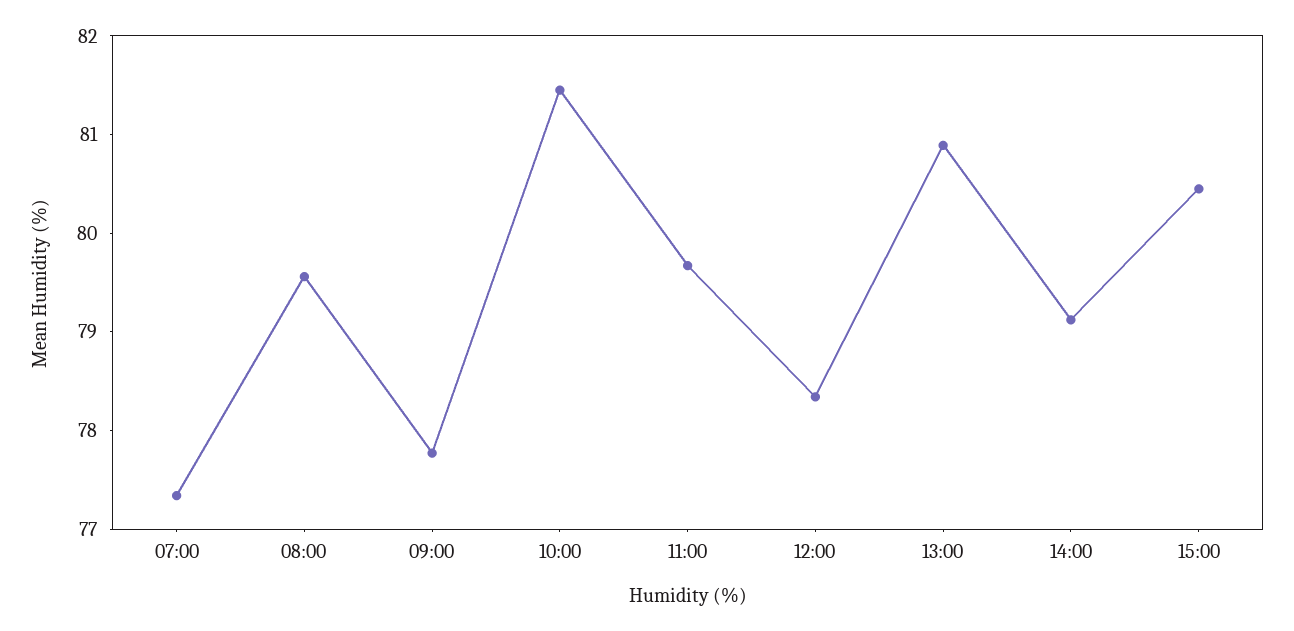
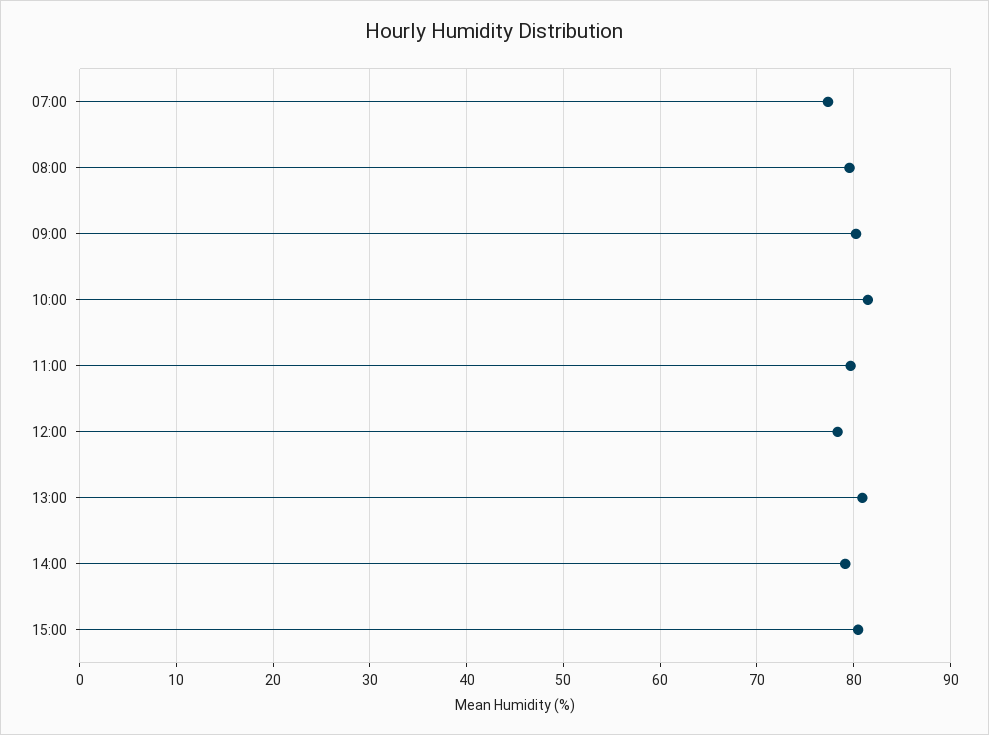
09:00: 77.8 -> 80

